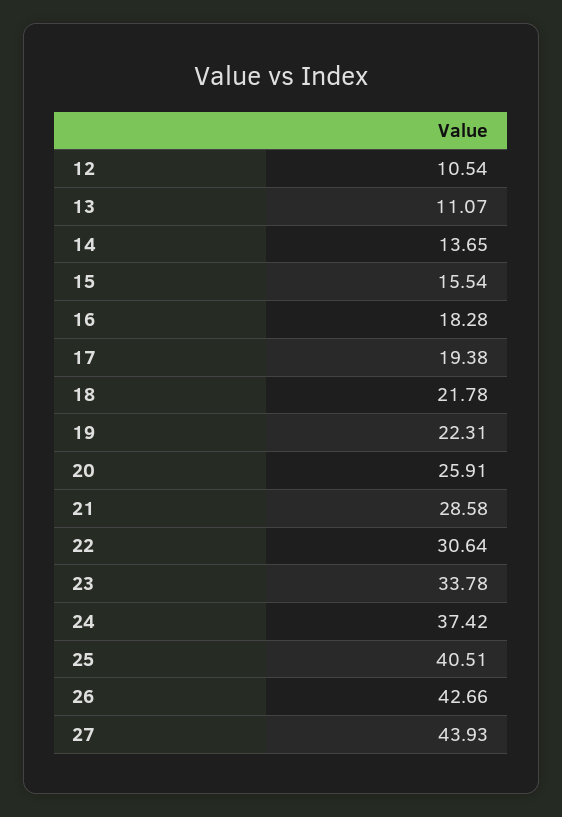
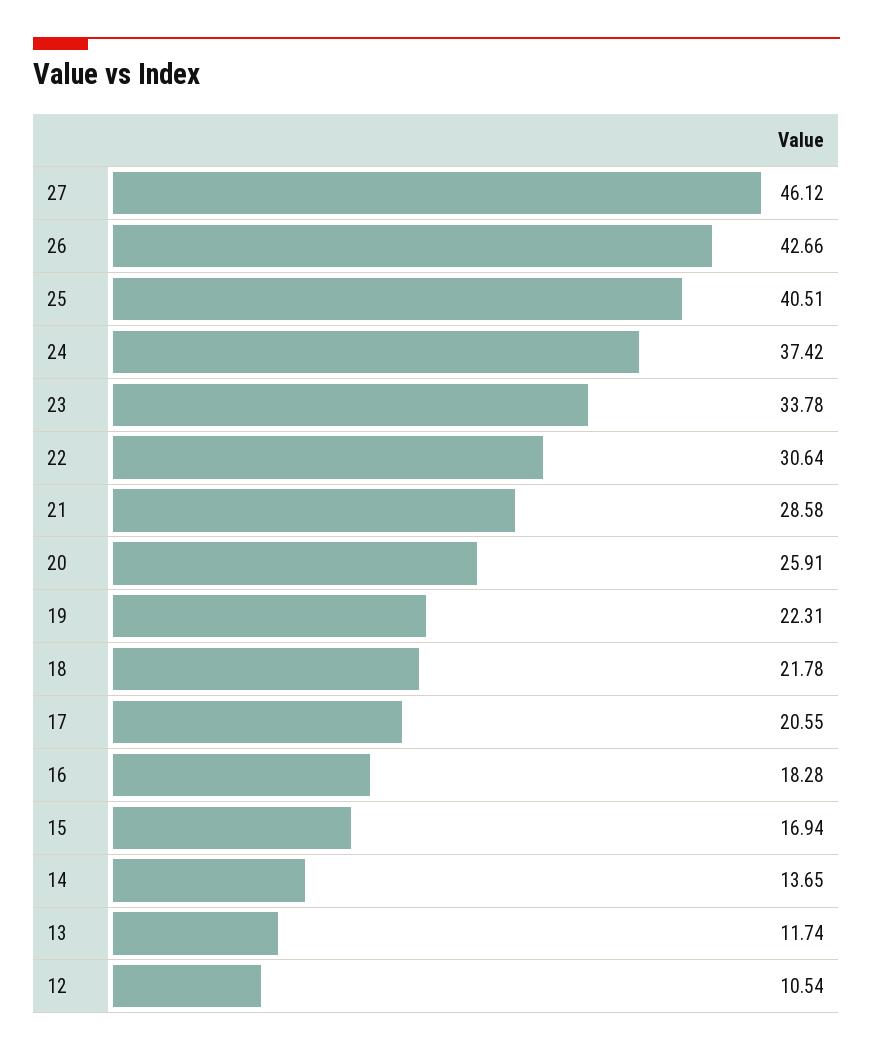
13: 11.07 -> 11.74
15: 15.54 -> 16.94
17: 19.38 -> 20.55
27: 43.93 -> 46.12

